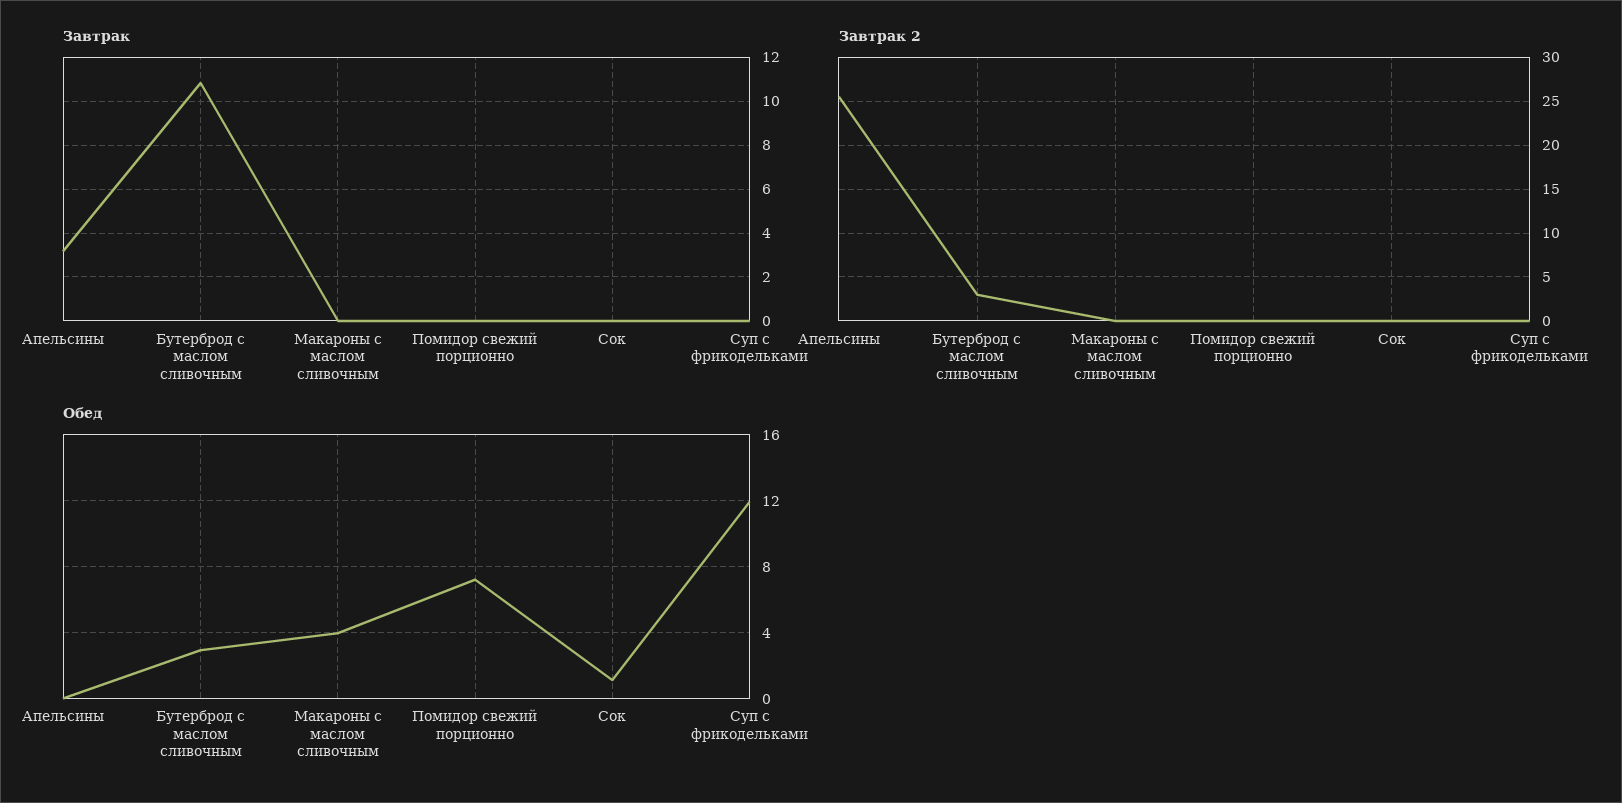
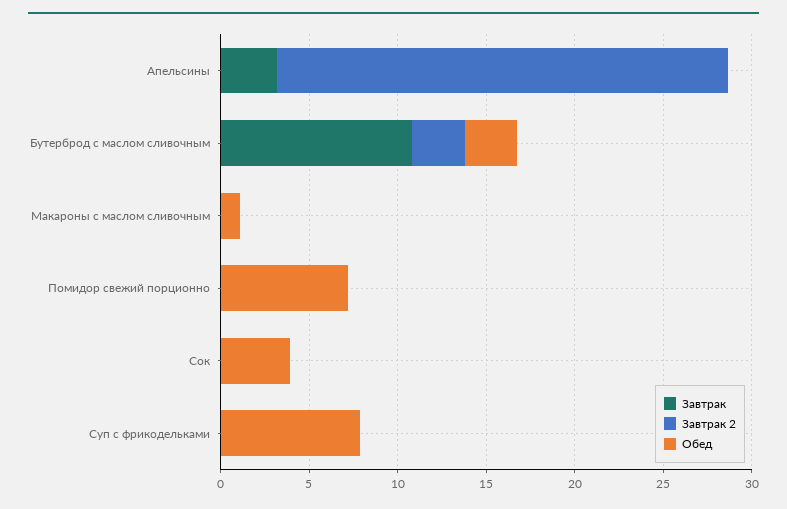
Обед, Макароны с маслом сливочным: 4 -> 1
Обед, Сок: 1 -> 4
Обед, Суп с фрикодельками: 12 -> 8

